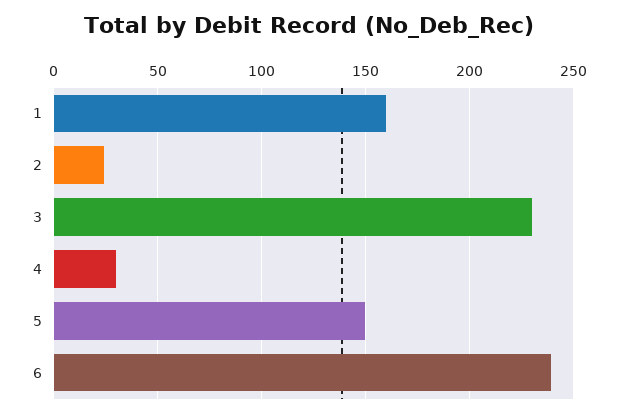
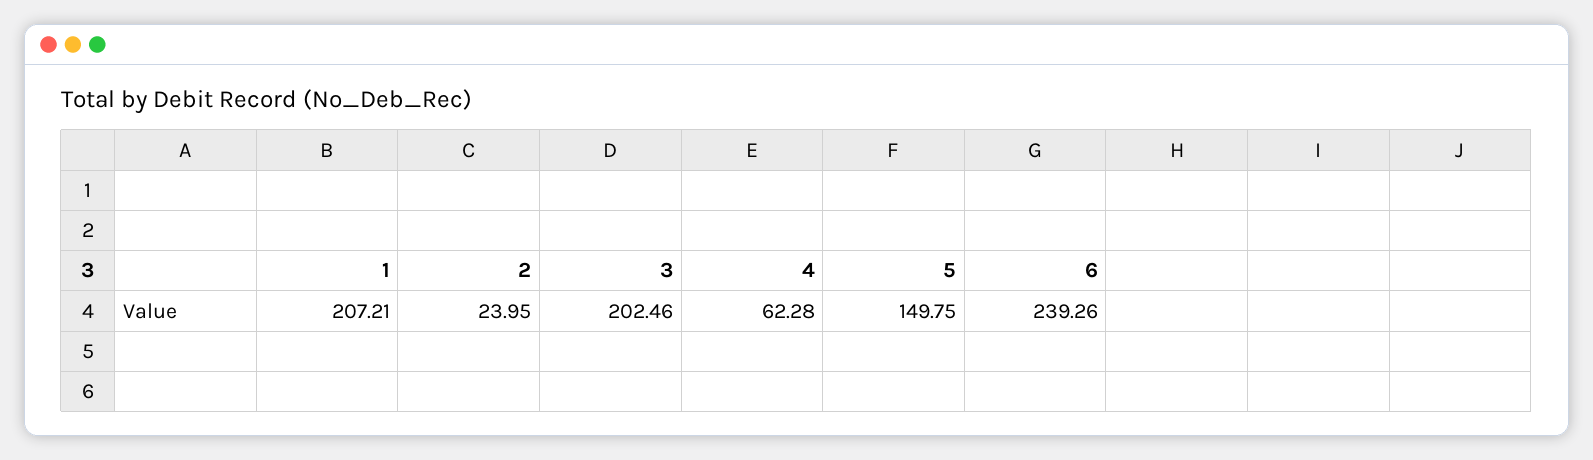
1: 160 -> 207.21
3: 230 -> 202.46
4: 30 -> 62.28

